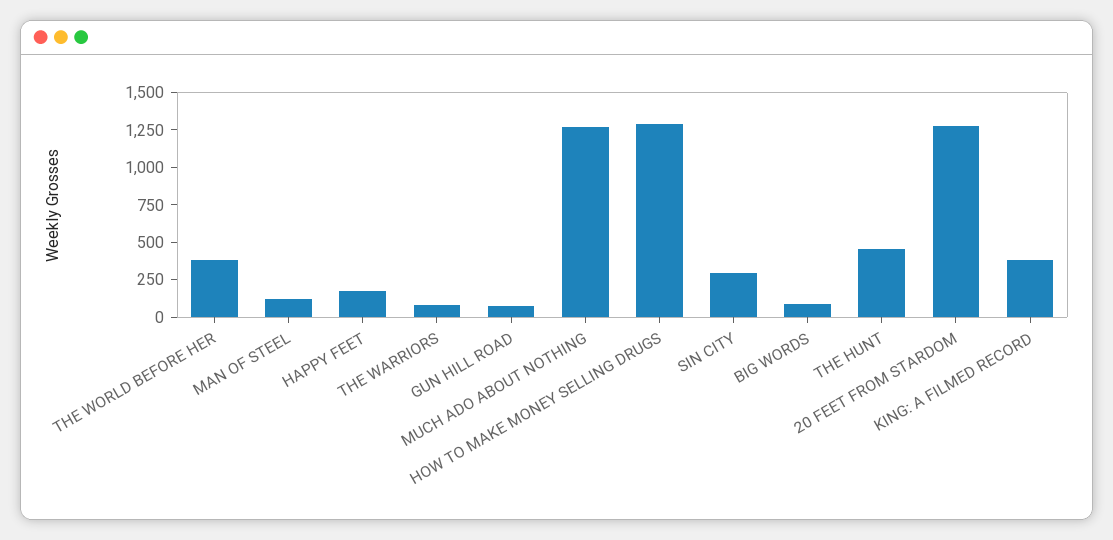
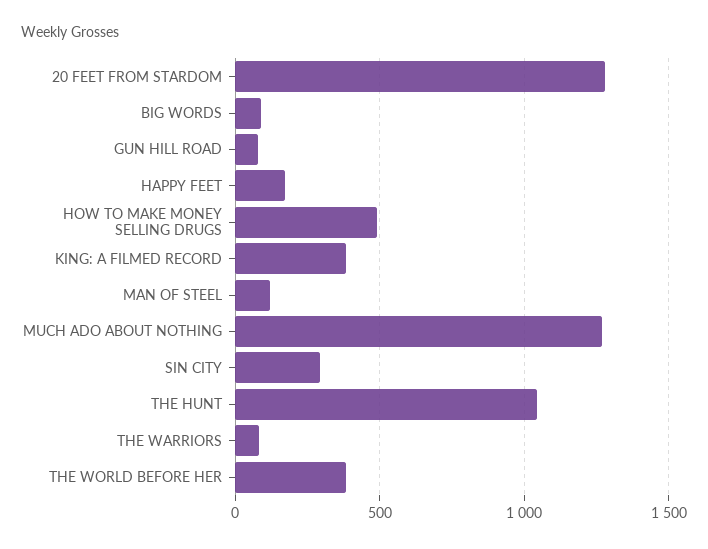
HOW TO MAKE MONEY SELLING DRUGS: 1250 -> 500
THE HUNT: 500 -> 1050

